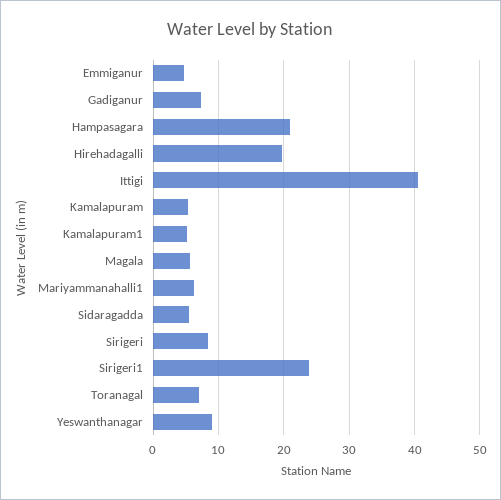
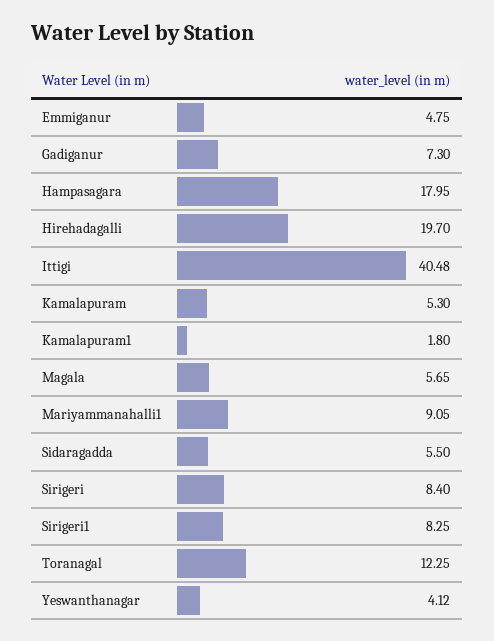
Hampasagara: 21 -> 17.95
Kamalapuram1: 5 -> 1.8
Mariyammanahalli1: 6 -> 9.05
Sirigeri1: 24 -> 8.25
Toranagal: 7 -> 12.25
Yeswanthanagar: 9 -> 4.12

